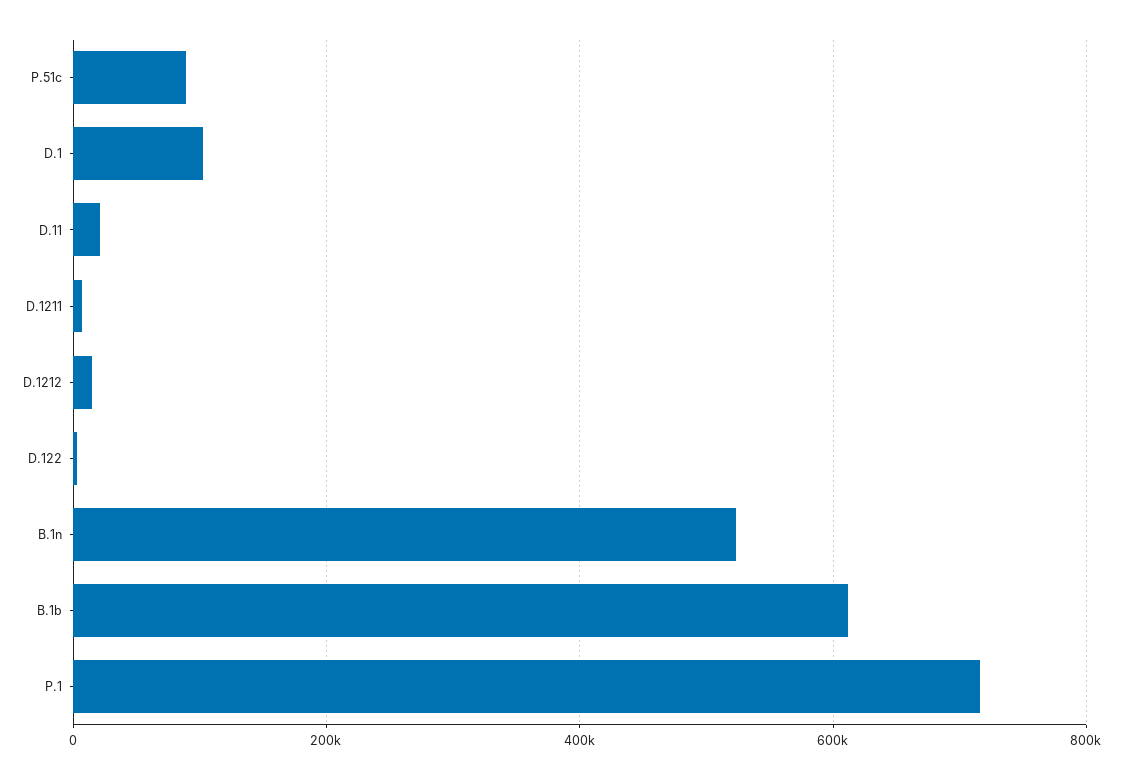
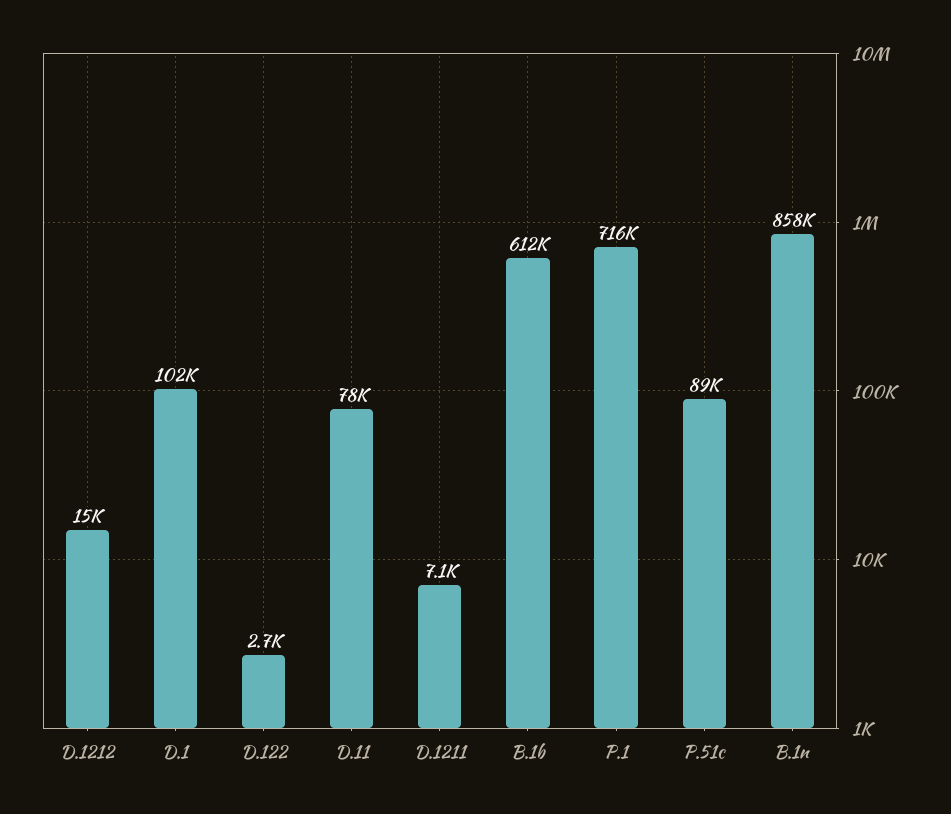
D.11: 20000 -> 78000
B.1n: 520000 -> 858000

